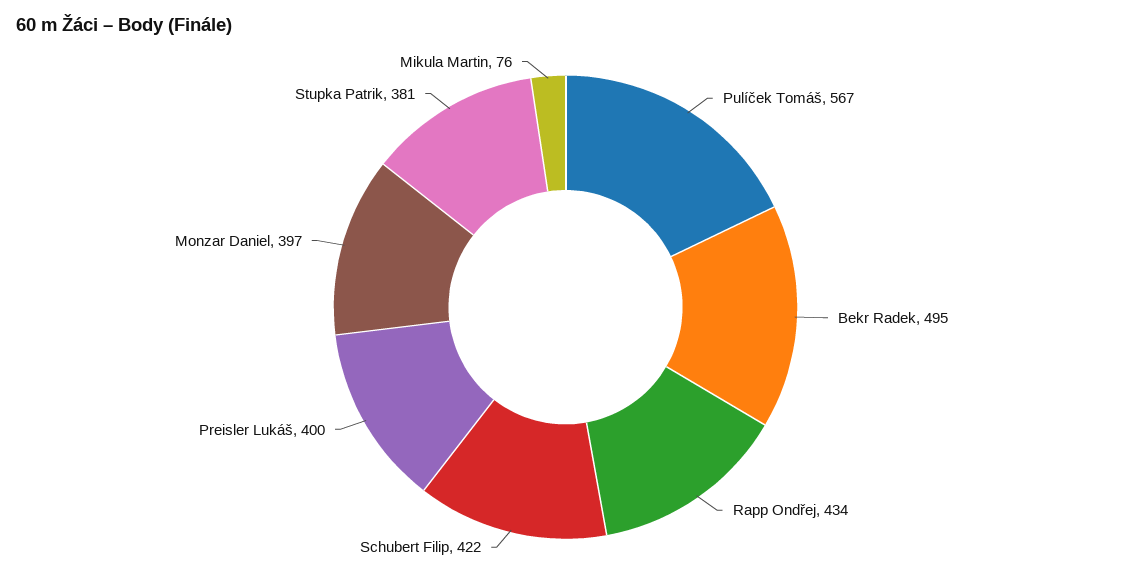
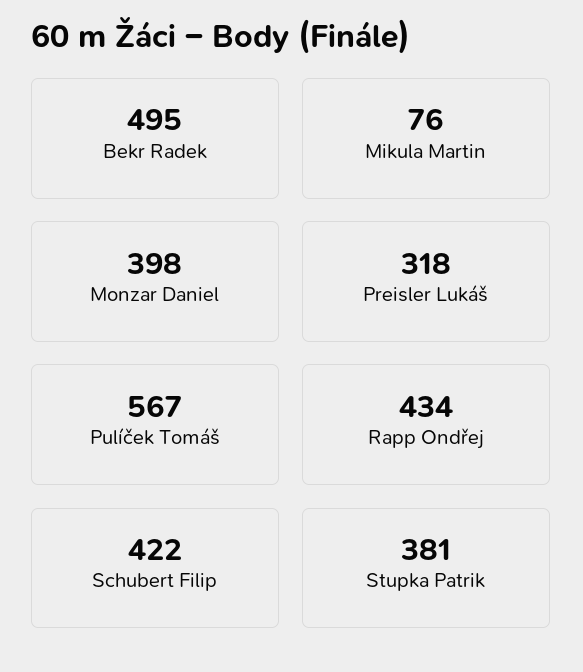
Preisler Lukáš: 400 -> 318
Monzar Daniel: 397 -> 398

